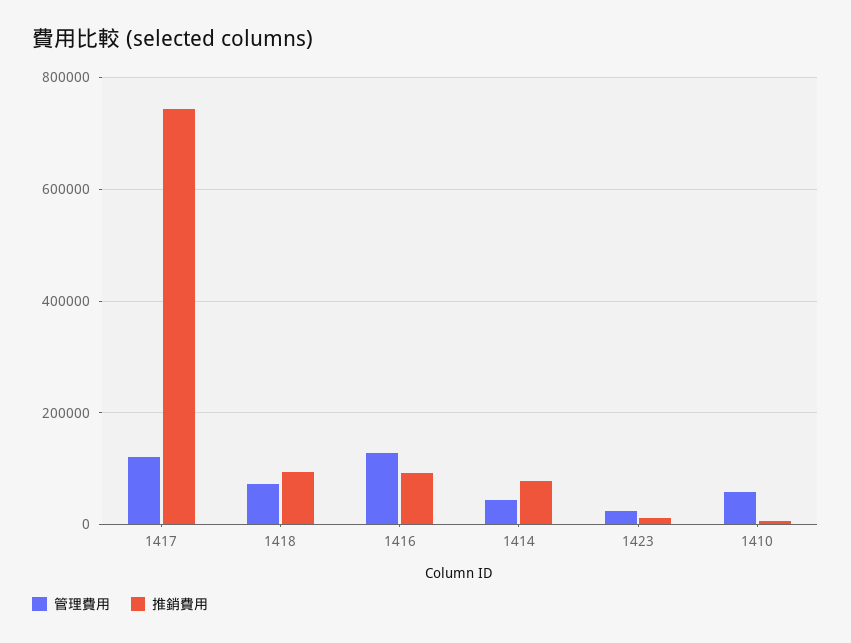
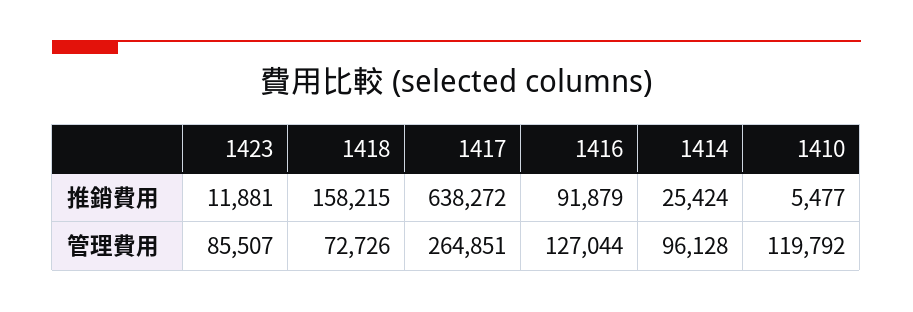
管理費用, 1417: 120000 -> 264851
推銷費用, 1417: 740000 -> 638272
推銷費用, 1418: 100000 -> 158215
管理費用, 1414: 40000 -> 96128
推銷費用, 1414: 80000 -> 25424
管理費用, 1423: 20000 -> 85507
管理費用, 1410: 60000 -> 119792

